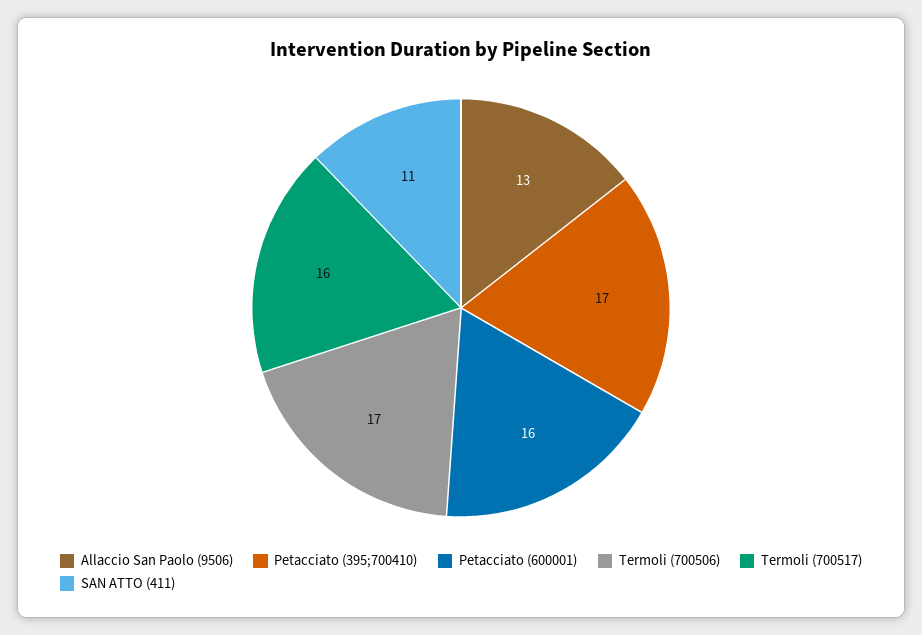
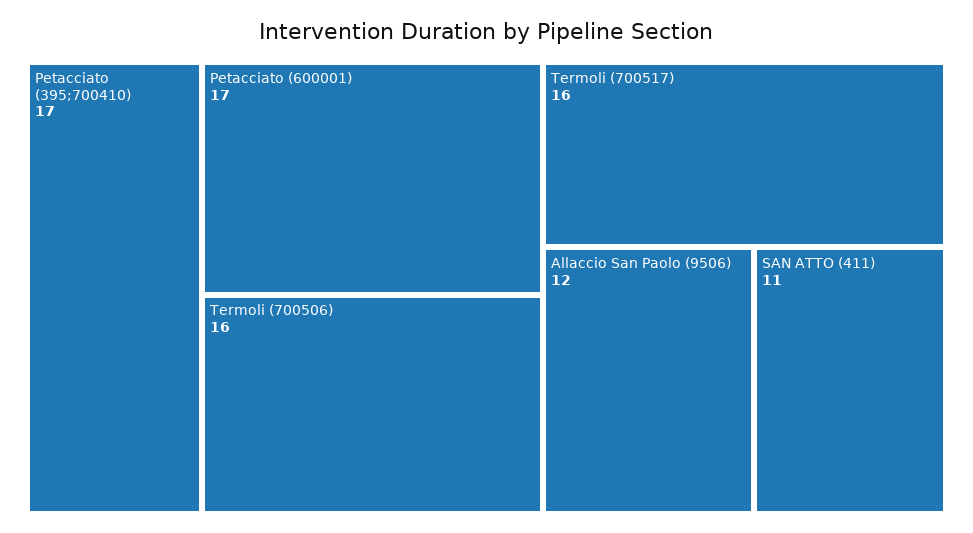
Allaccio San Paolo (9506): 13 -> 12
Petacciato (600001): 16 -> 17
Termoli (700506): 17 -> 16

